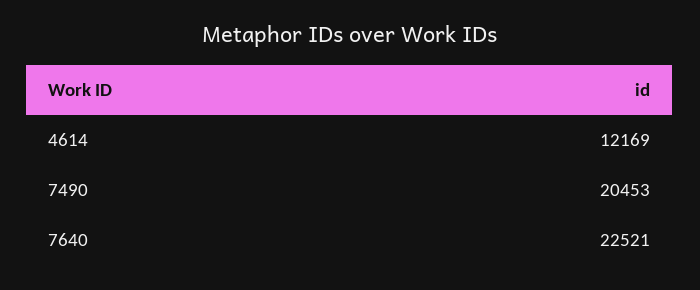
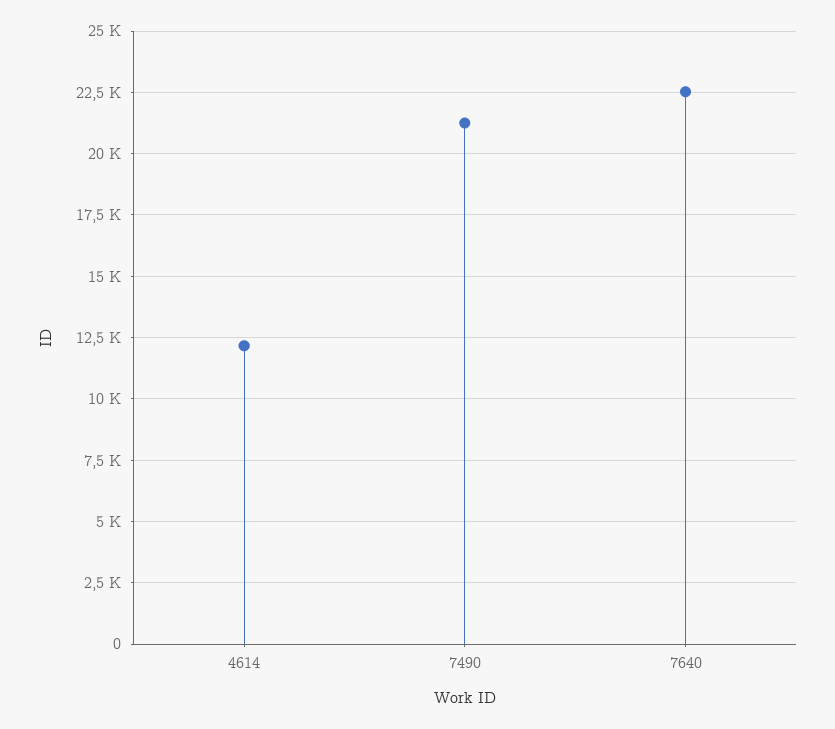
7490: 20453 -> 21250

